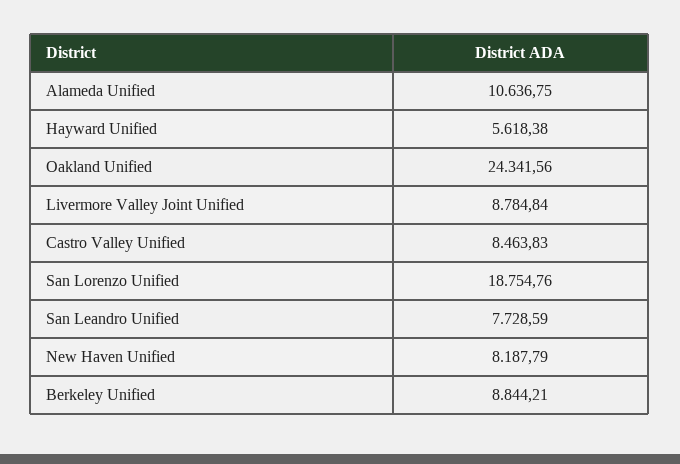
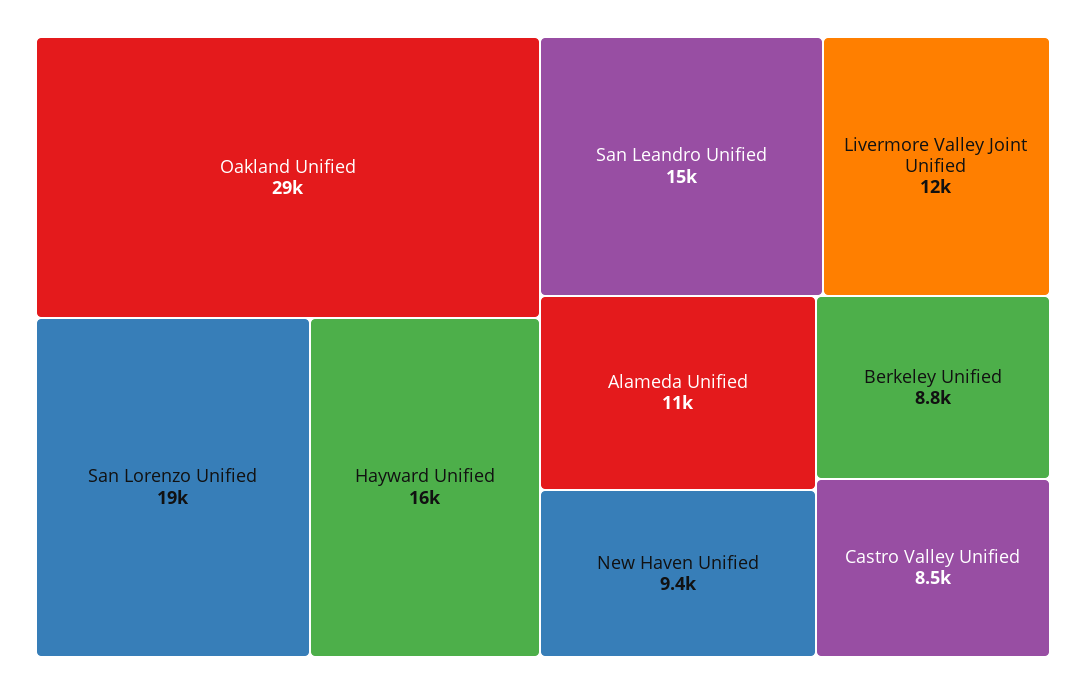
Hayward Unified: 5618.38 -> 16000
Oakland Unified: 24341.56 -> 29000
Livermore Valley Joint Unified: 8784.84 -> 12000
San Leandro Unified: 7728.59 -> 15000
New Haven Unified: 8187.79 -> 9400

